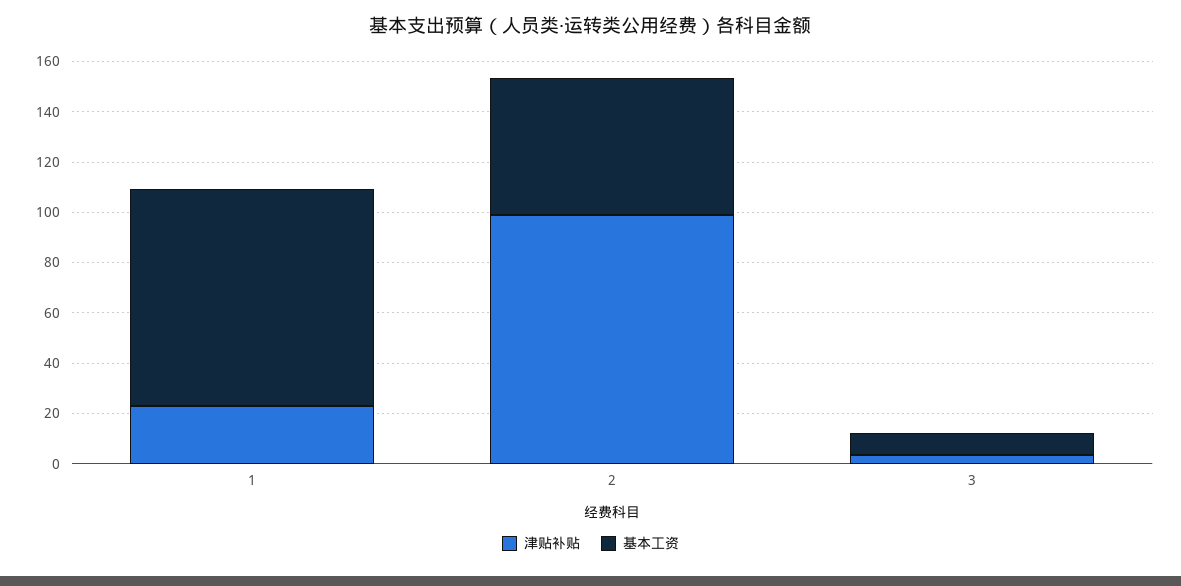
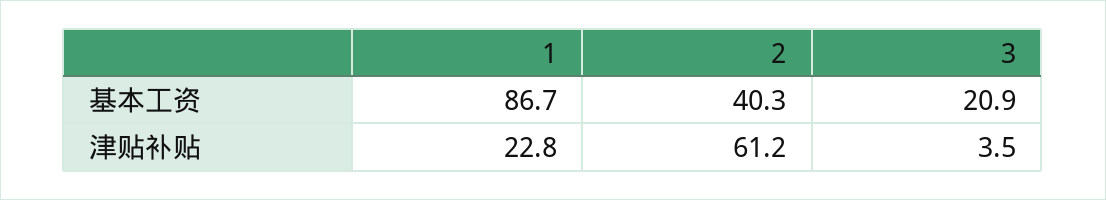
津贴补贴, 2: 100 -> 61.2
基本工资, 2: 55 -> 40.3
基本工资, 3: 10 -> 20.9

